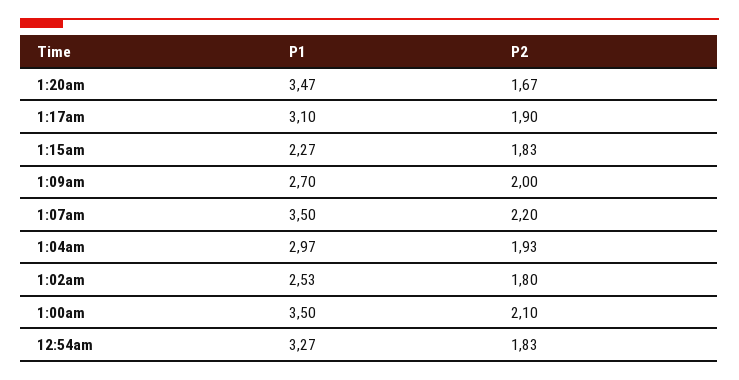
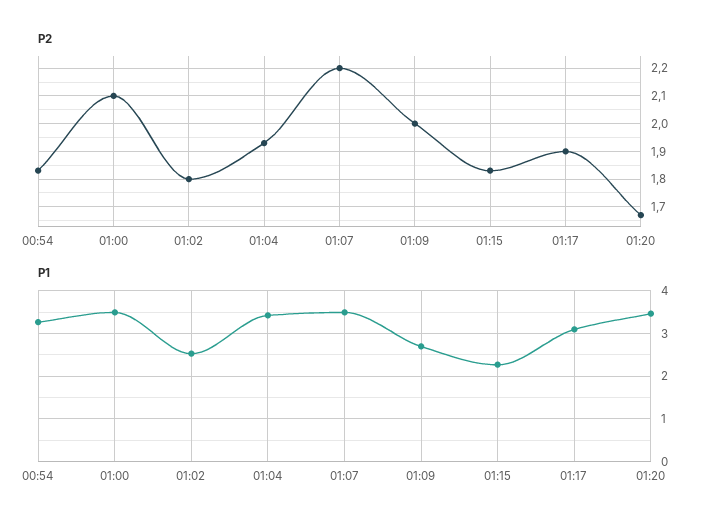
P1, 1:04am: 2.97 -> 3.4

